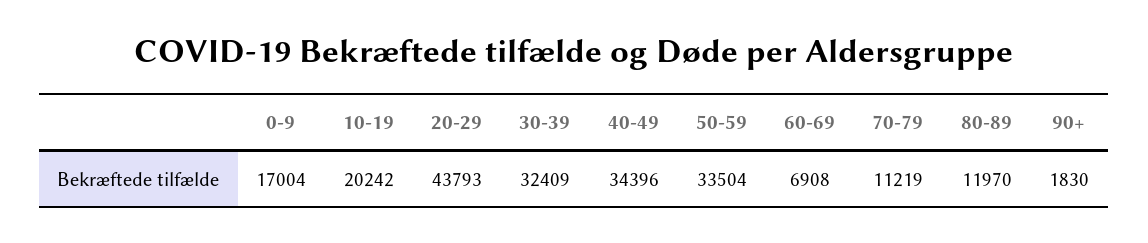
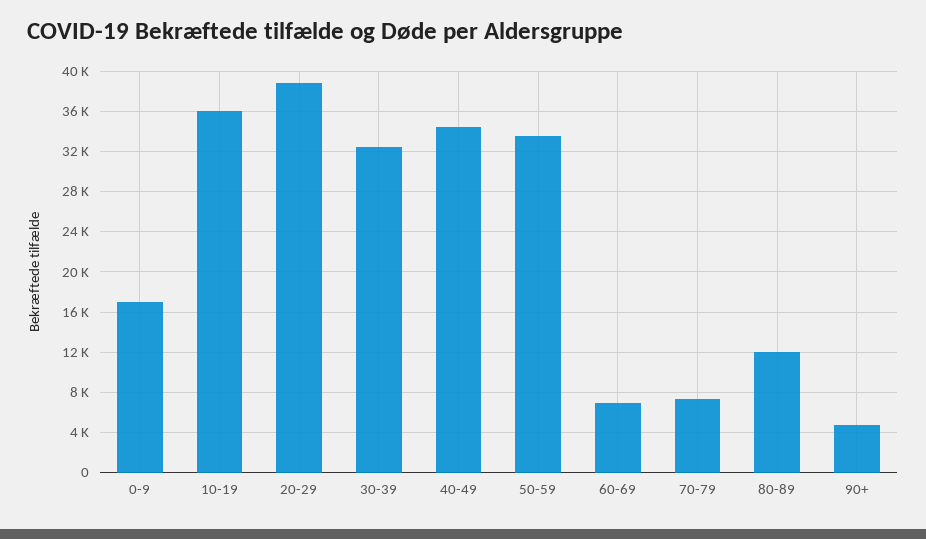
10-19: 20242 -> 36000
20-29: 43793 -> 39000
70-79: 11219 -> 7000
90+: 1830 -> 5000

